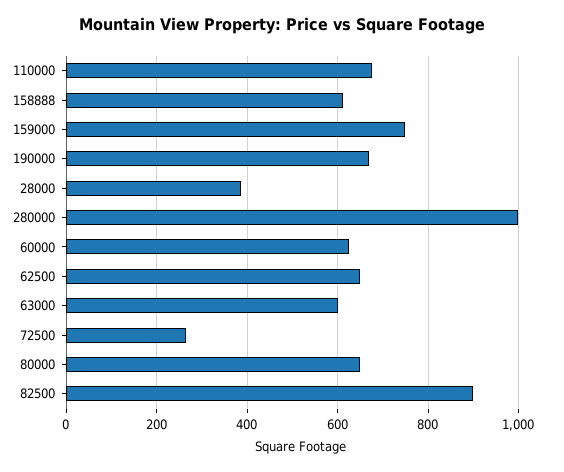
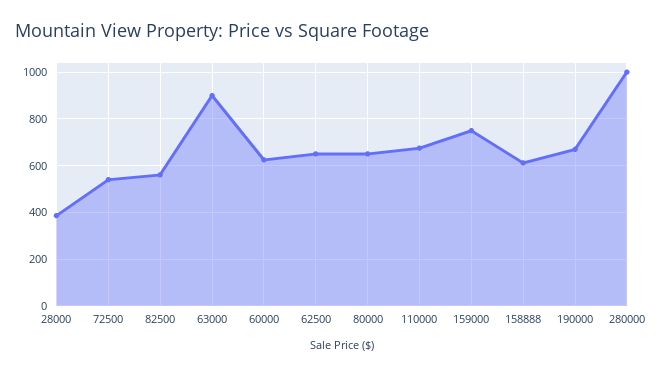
63000: 600 -> 900
72500: 260 -> 550
82500: 900 -> 550

